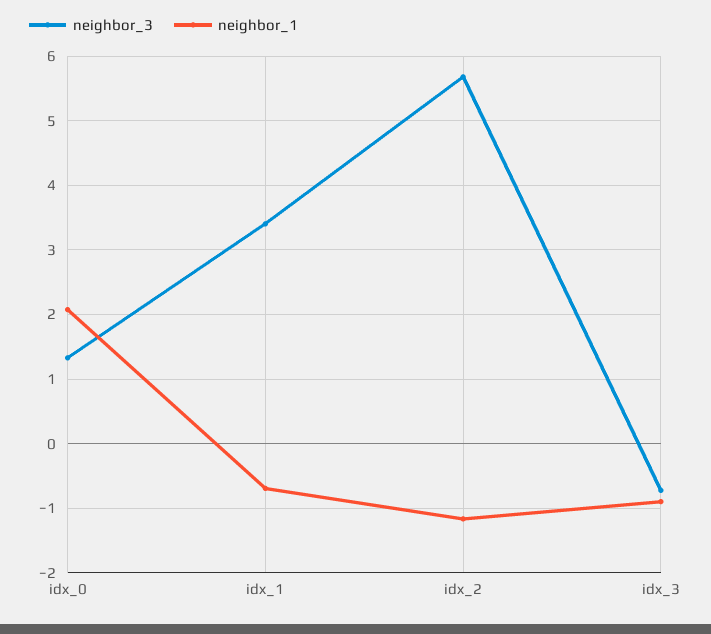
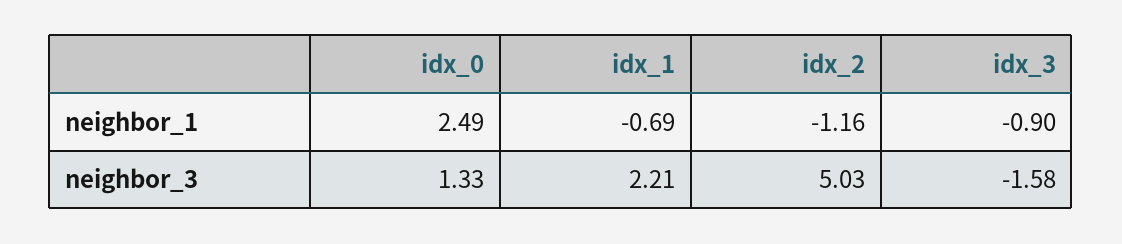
neighbor_1, idx_0: 2.1 -> 2.49
neighbor_3, idx_1: 3.4 -> 2.21
neighbor_3, idx_2: 5.7 -> 5.03
neighbor_3, idx_3: -0.7 -> -1.58

